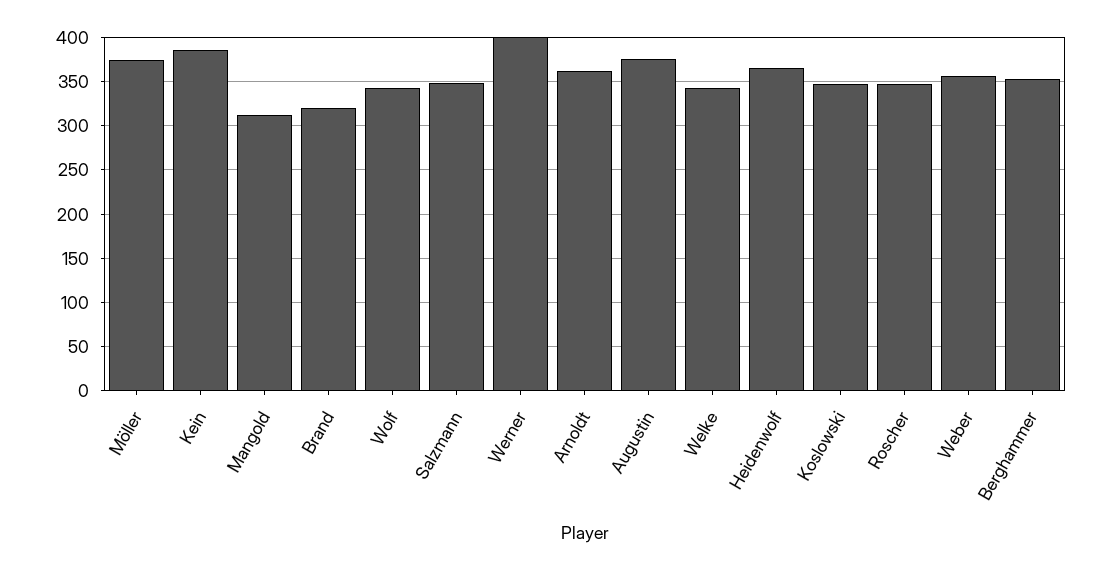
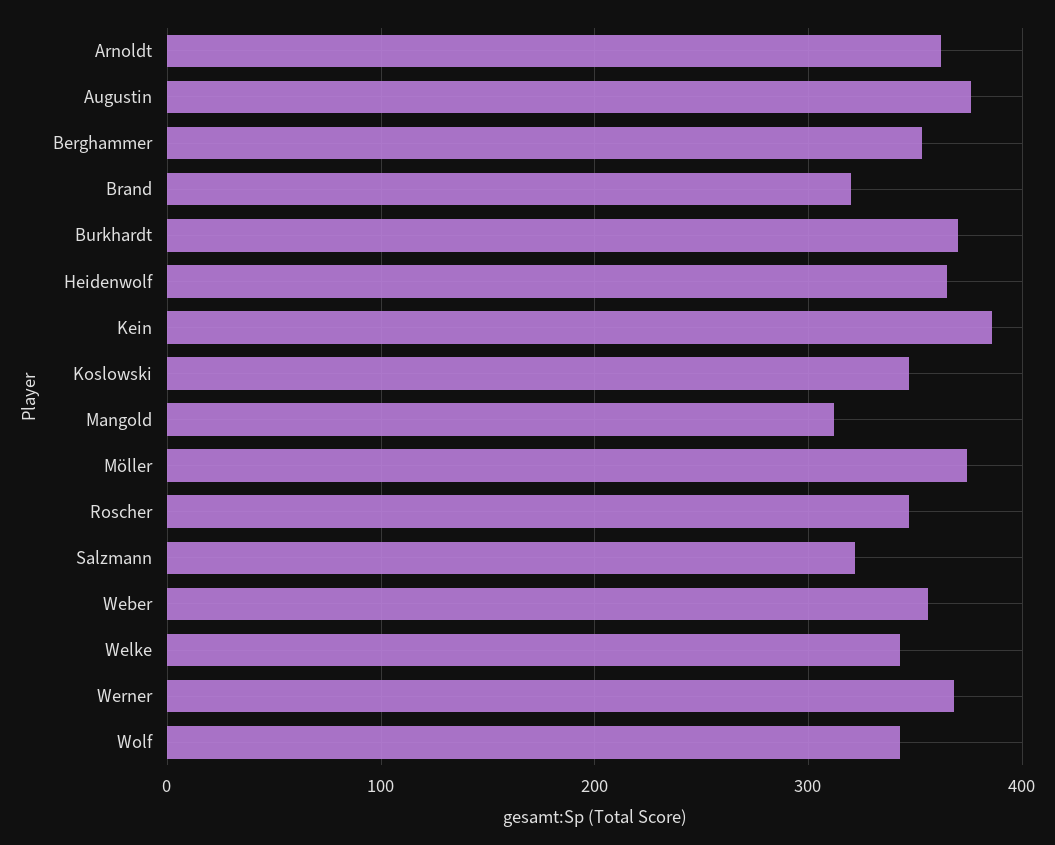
Salzmann: 350 -> 320
Werner: 400 -> 370
Burkhardt: none -> 370

